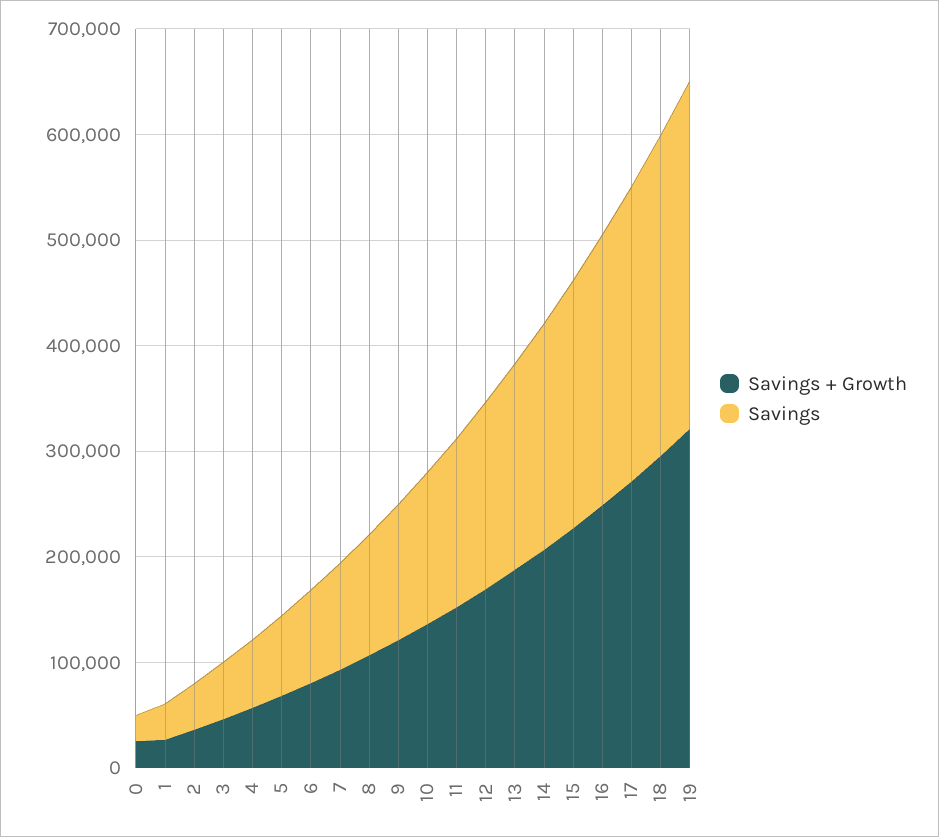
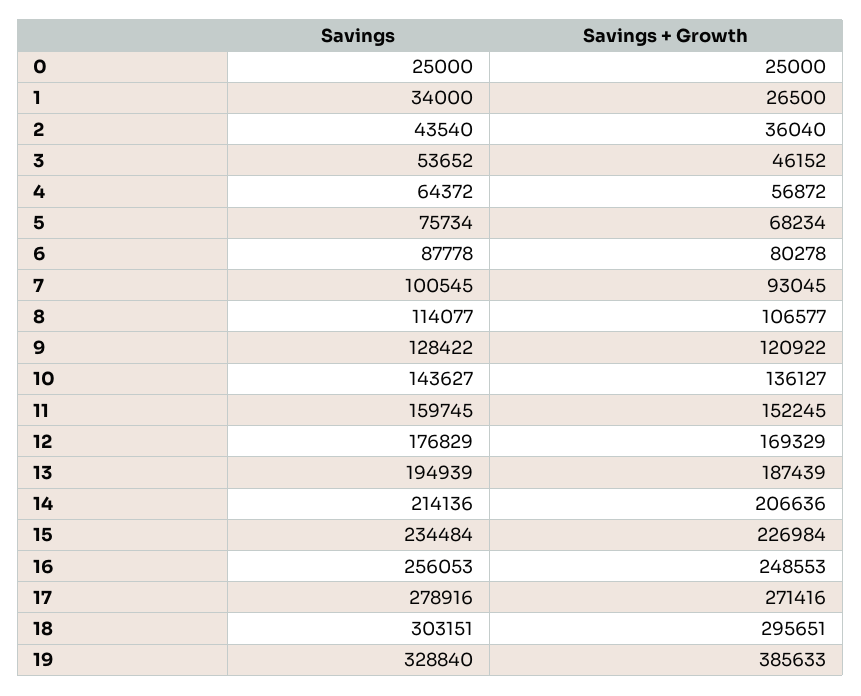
Savings + Growth, 19: 320000 -> 385633

